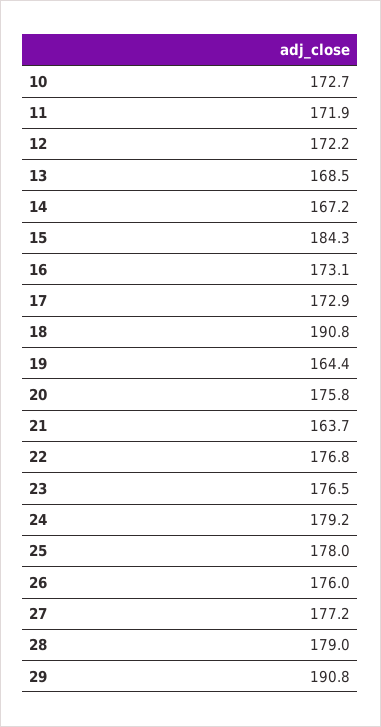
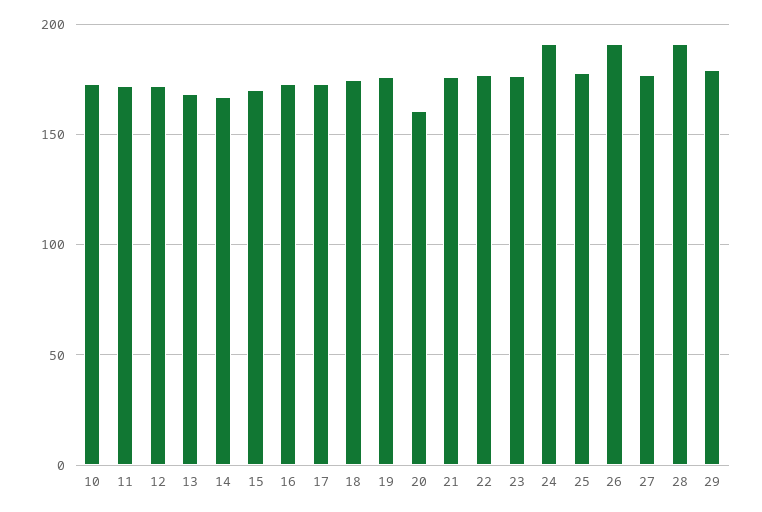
15: 184.3 -> 170
18: 190.8 -> 175
19: 164.4 -> 175
20: 175.8 -> 160
21: 163.7 -> 175
24: 179.2 -> 190
26: 176 -> 190
28: 179 -> 190
29: 190.8 -> 180

